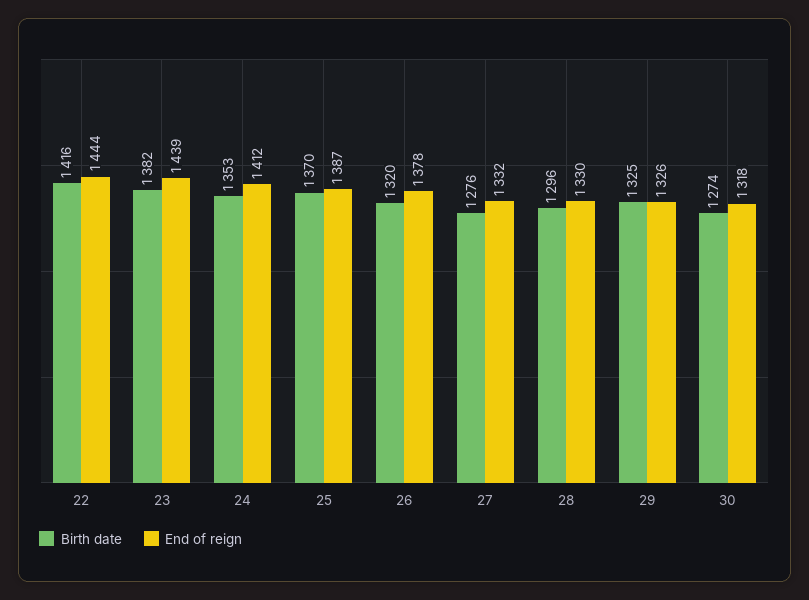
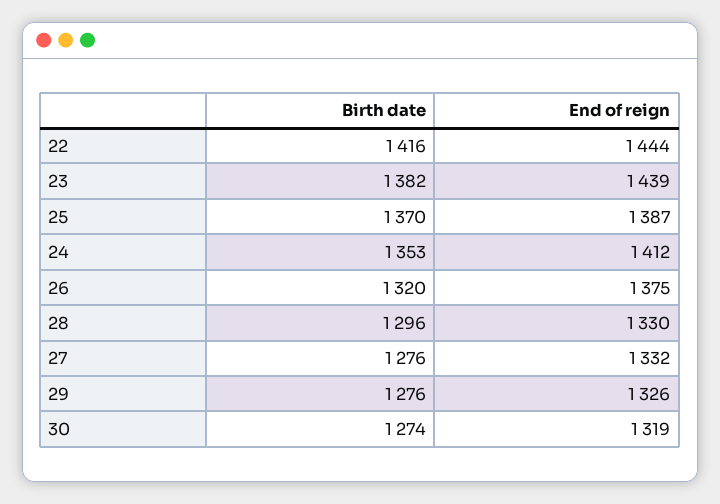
End of reign, 26: 1378 -> 1375
Birth date, 29: 1325 -> 1276
End of reign, 30: 1318 -> 1319

